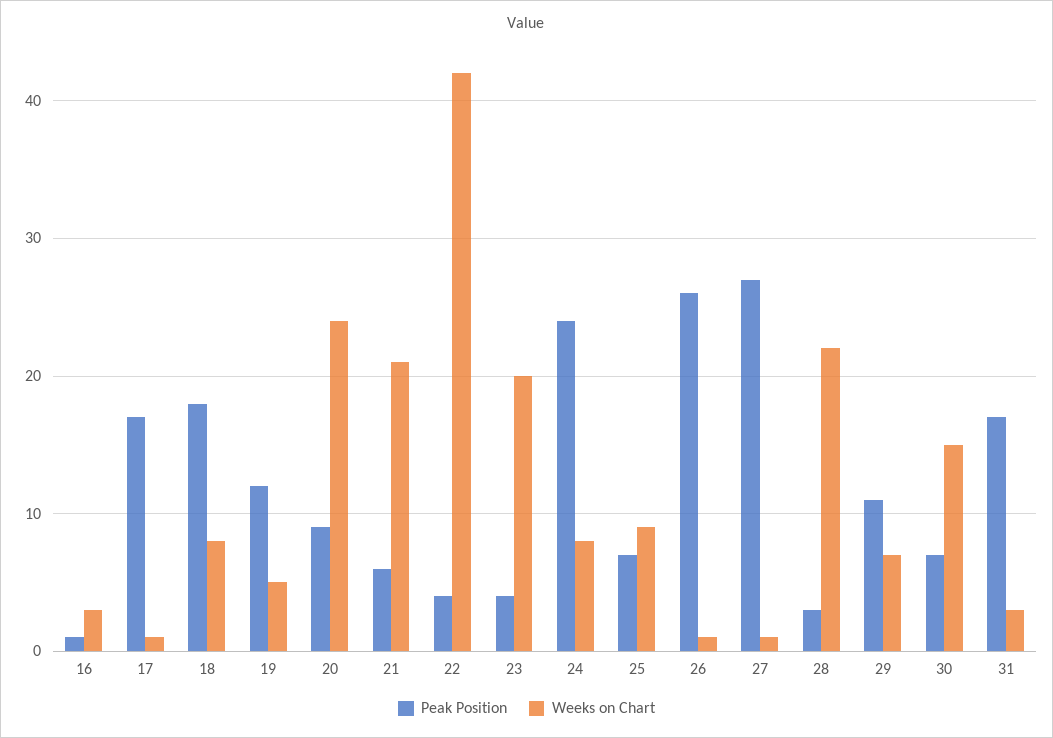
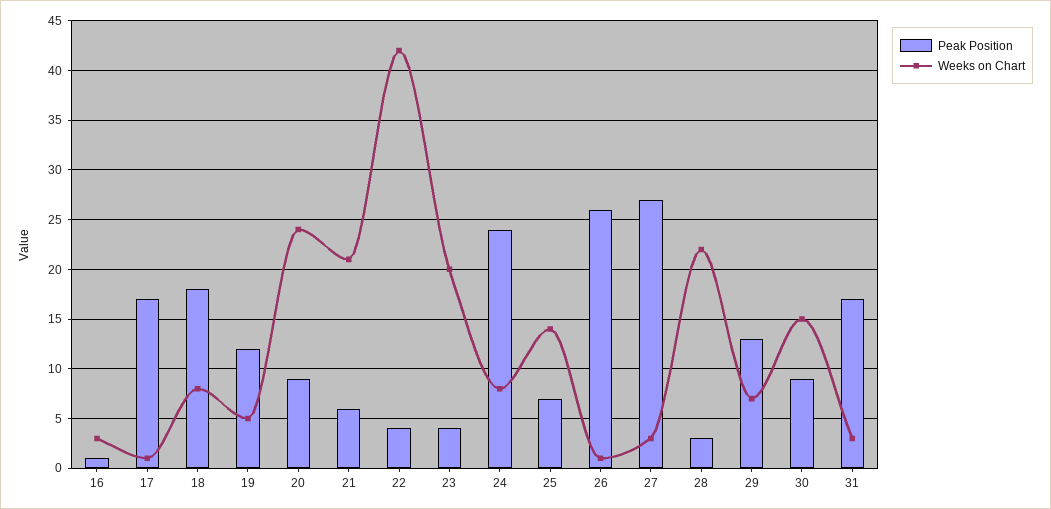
Weeks on Chart, 25: 9 -> 14
Weeks on Chart, 27: 1 -> 3
Peak Position, 29: 11 -> 13
Peak Position, 30: 7 -> 9

